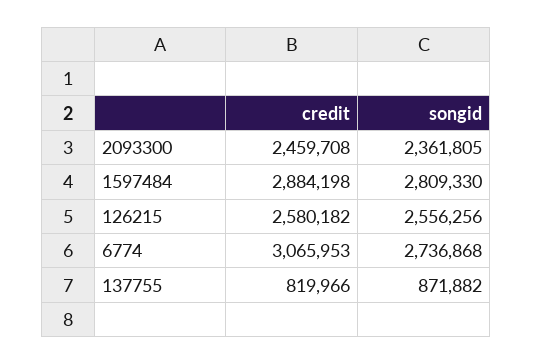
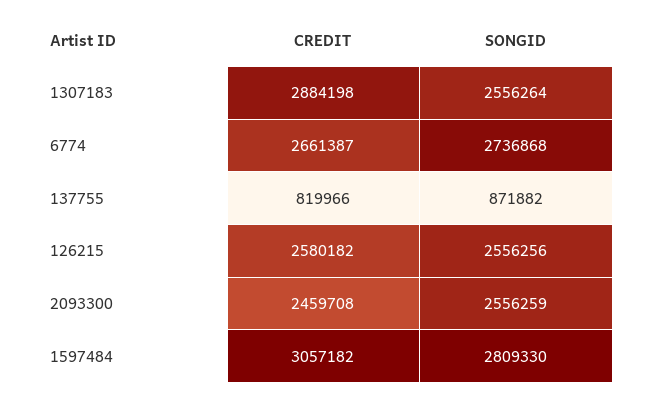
songid, 2093300: 2361805 -> 2556259
credit, 1597484: 2884198 -> 3057182
credit, 6774: 3065953 -> 2661387
credit, 1307183: none -> 2884198
songid, 1307183: none -> 2556264

